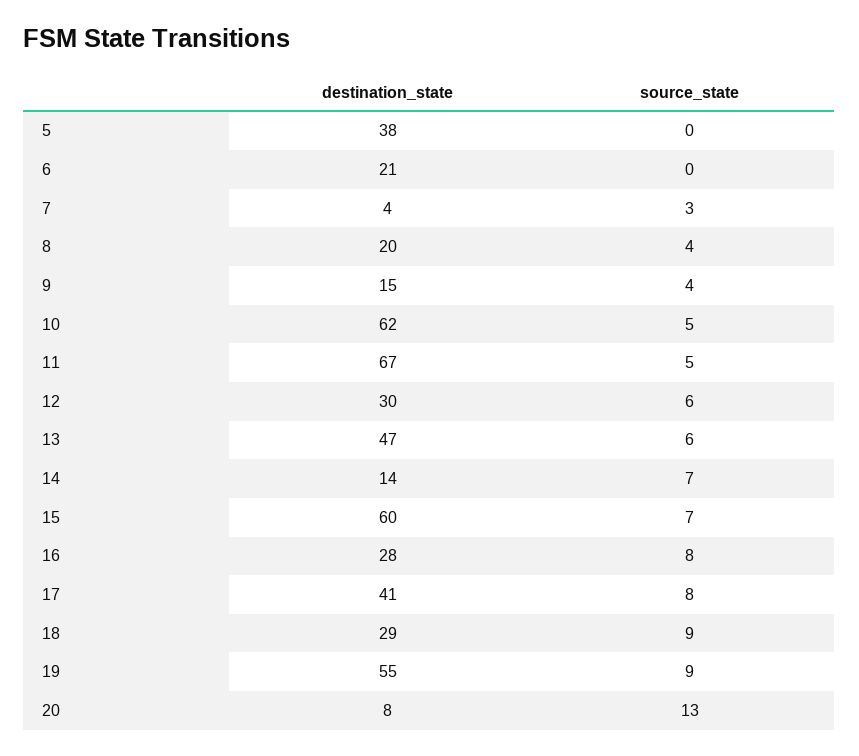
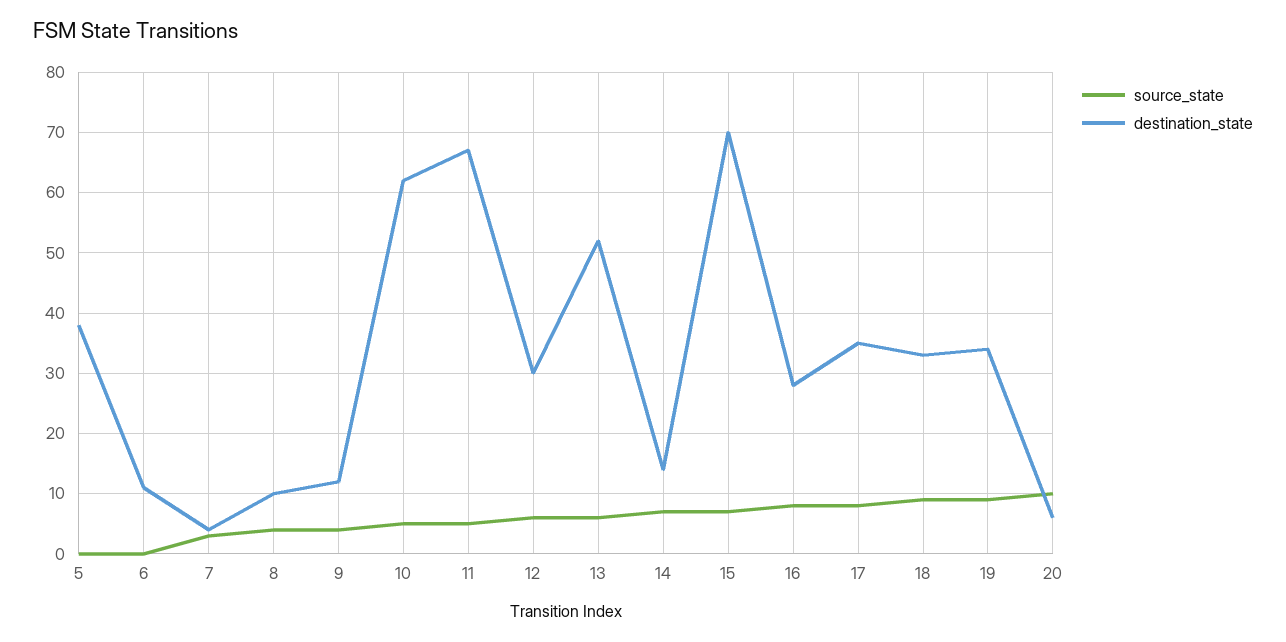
destination_state, 6: 21 -> 11
destination_state, 8: 20 -> 10
destination_state, 9: 15 -> 12
destination_state, 13: 47 -> 52
destination_state, 15: 60 -> 70
destination_state, 17: 41 -> 35
destination_state, 18: 29 -> 33
destination_state, 19: 55 -> 34
destination_state, 20: 8 -> 6
source_state, 20: 13 -> 10

